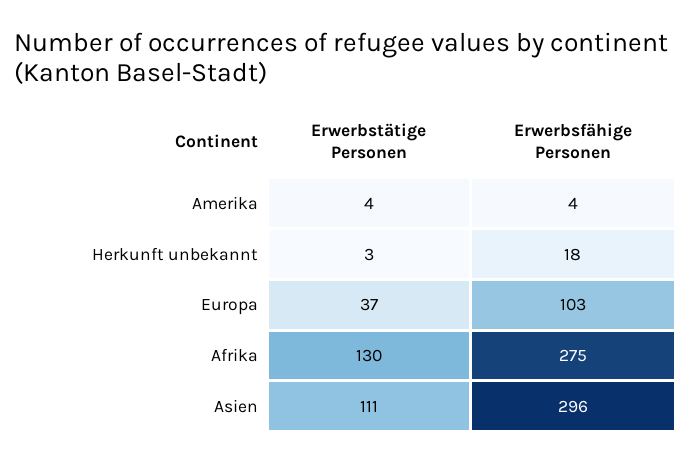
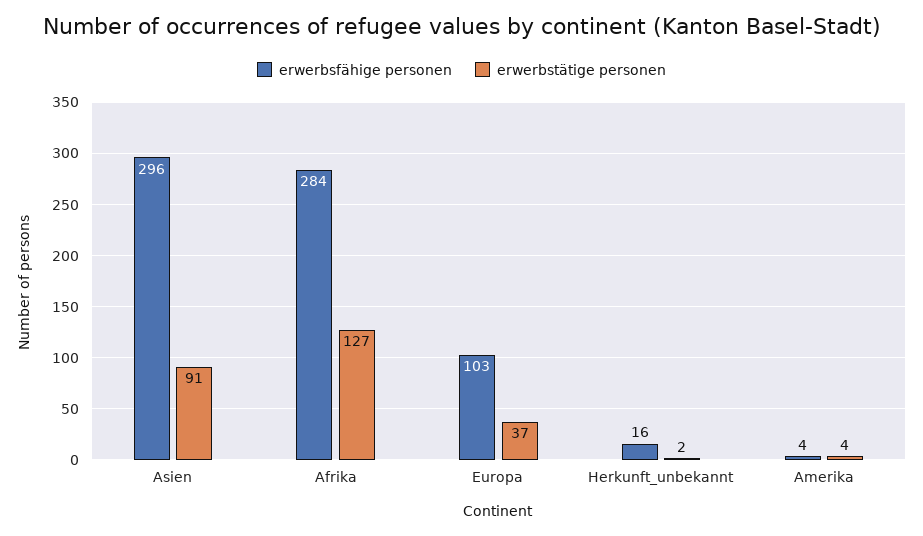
Erwerbstätige Personen, Herkunft unbekannt: 3 -> 2
Erwerbsfähige Personen, Herkunft unbekannt: 18 -> 16
Erwerbstätige Personen, Afrika: 130 -> 127
Erwerbsfähige Personen, Afrika: 275 -> 284
Erwerbstätige Personen, Asien: 111 -> 91

